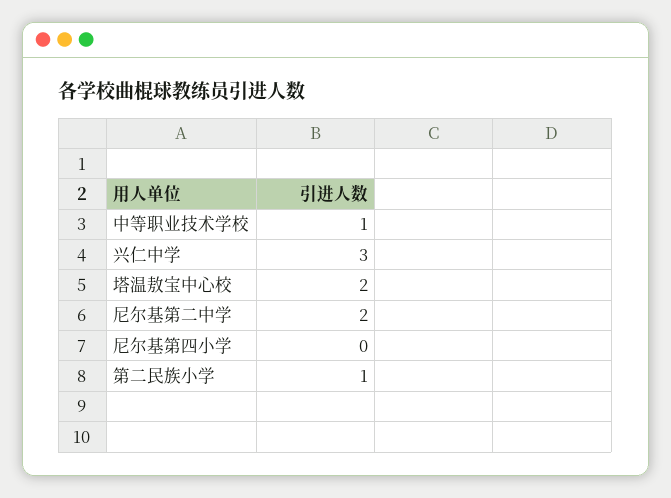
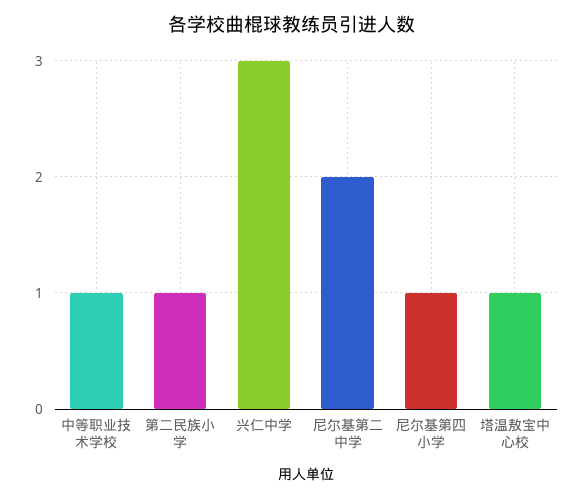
塔温敖宝中心校: 2 -> 1
尼尔基第四小学: 0 -> 1

